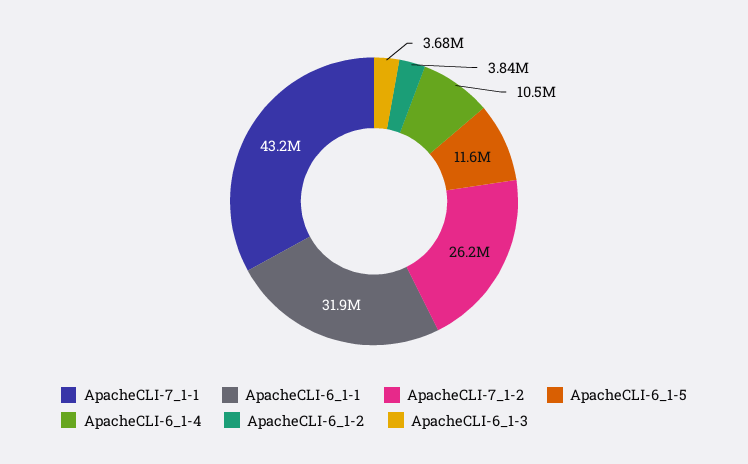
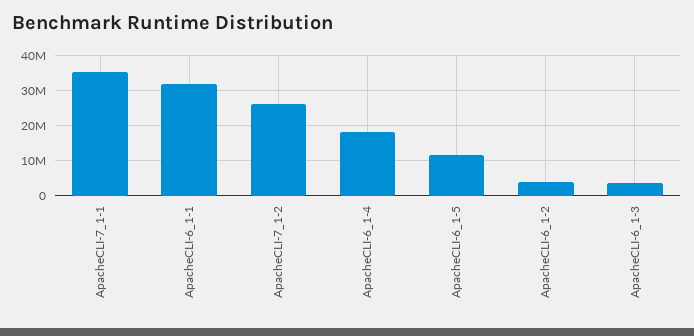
ApacheCLI-7_1-1: 43200000 -> 36000000
ApacheCLI-6_1-4: 10500000 -> 18000000

